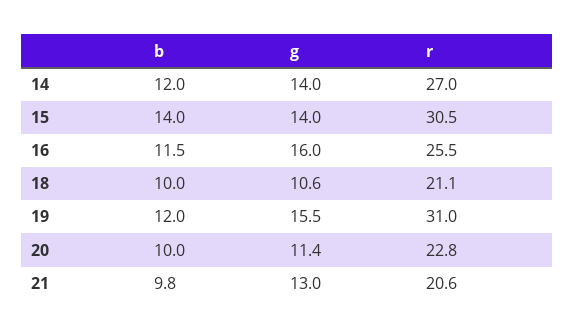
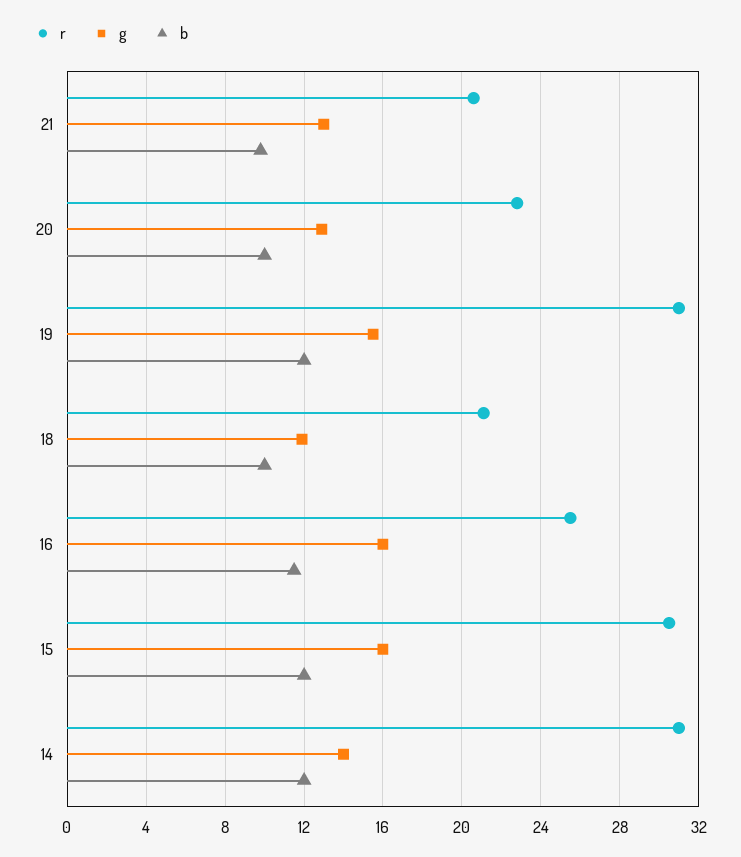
r, 14: 27 -> 31
b, 15: 14 -> 12
g, 15: 14 -> 16
g, 18: 10.6 -> 12
g, 20: 11.4 -> 13

